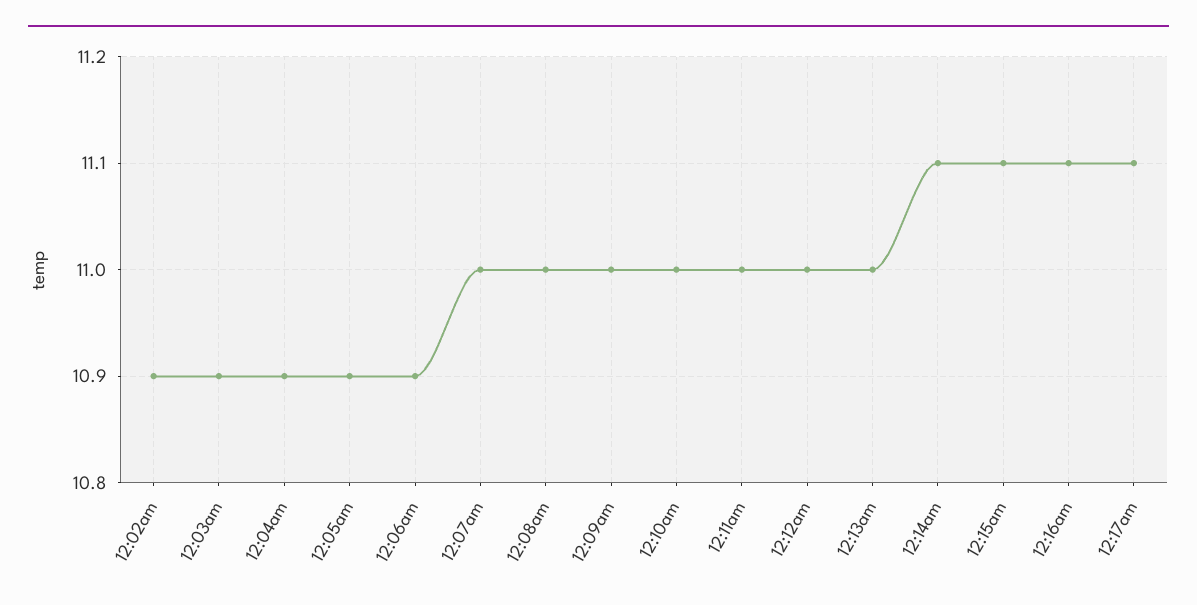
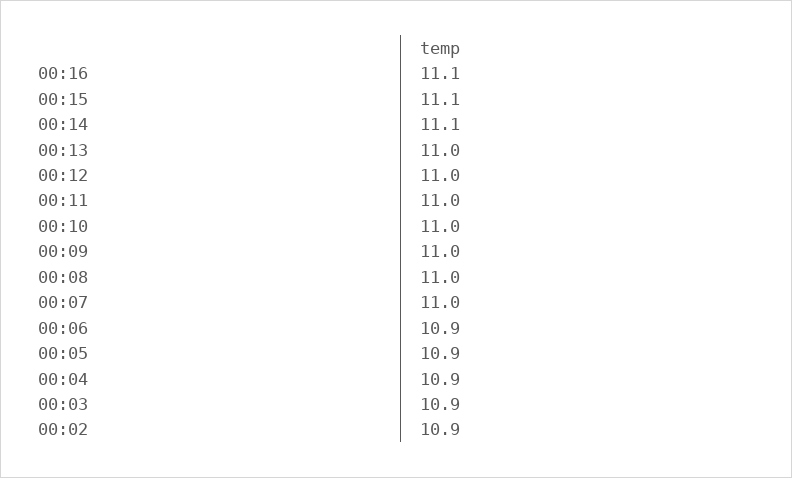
12:17am: 11.1 -> none

